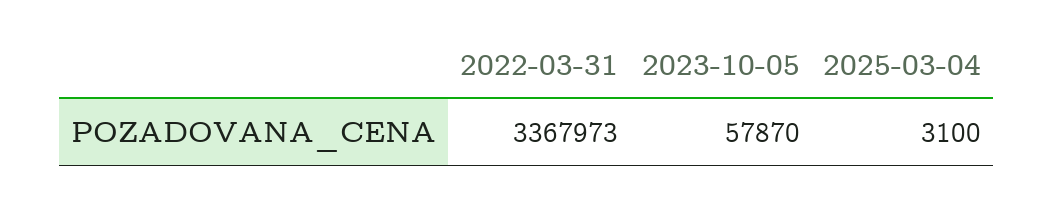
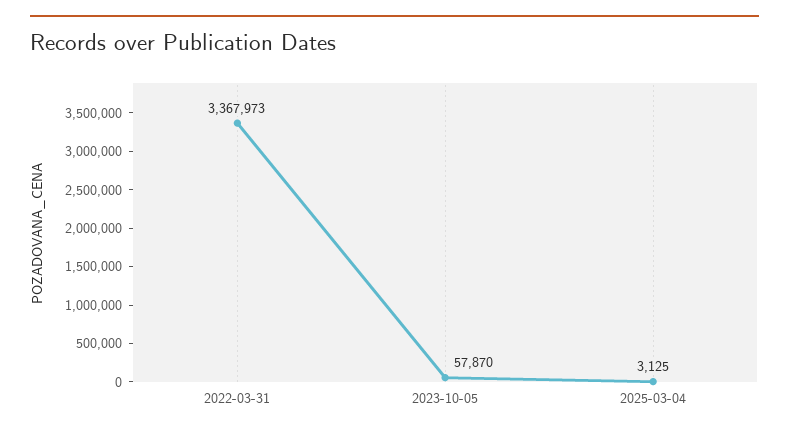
2025-03-04: 3100 -> 3125

